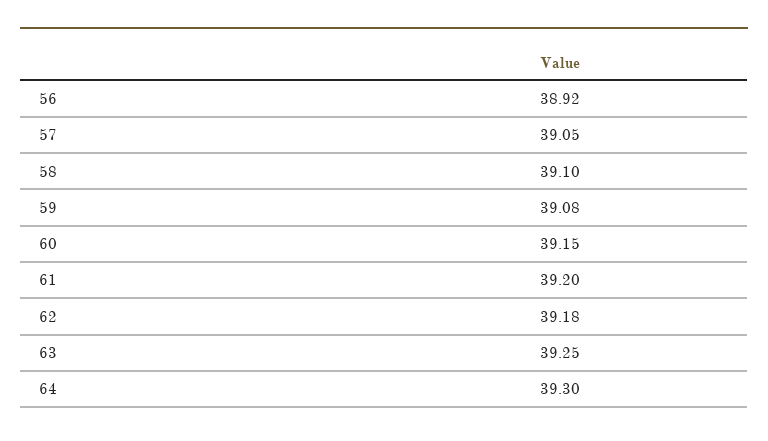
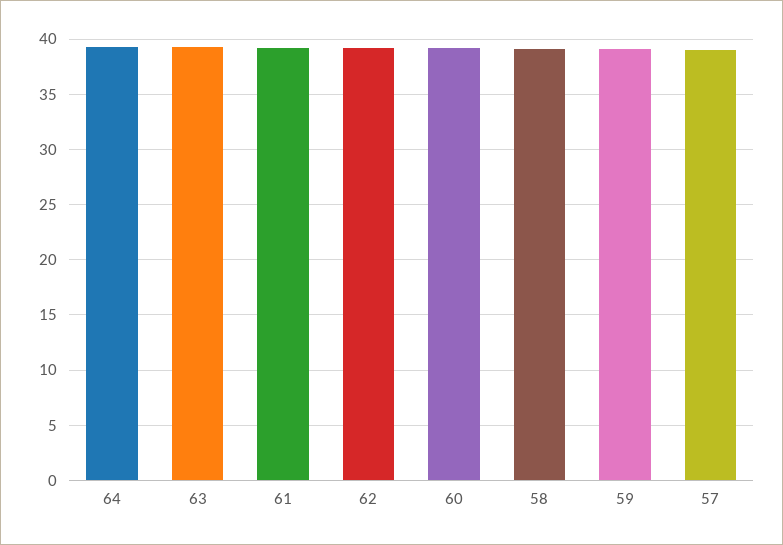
56: 38.92 -> none

